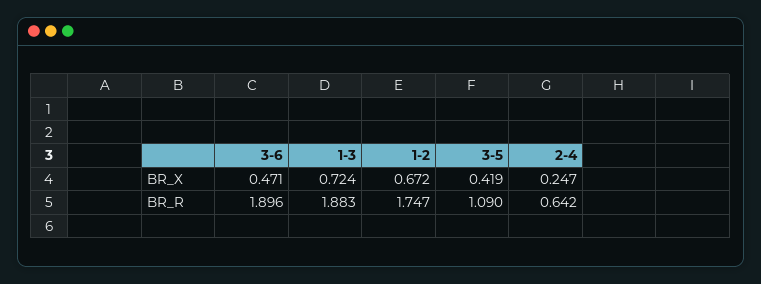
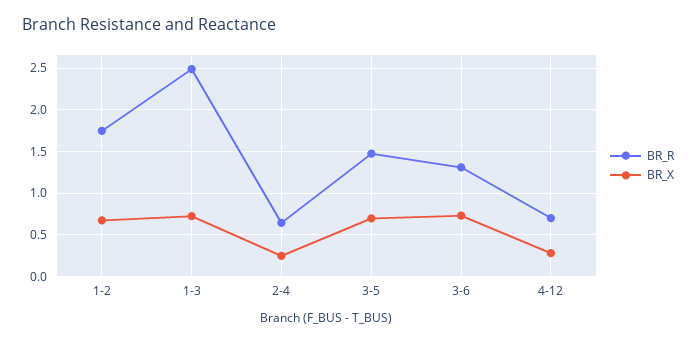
BR_X, 3-6: 0.471 -> 0.7
BR_X, 3-5: 0.419 -> 0.7
BR_R, 3-6: 1.896 -> 1.3
BR_R, 1-3: 1.883 -> 2.5
BR_R, 3-5: 1.09 -> 1.5
BR_R, 4-12: none -> 0.7
BR_X, 4-12: none -> 0.3

